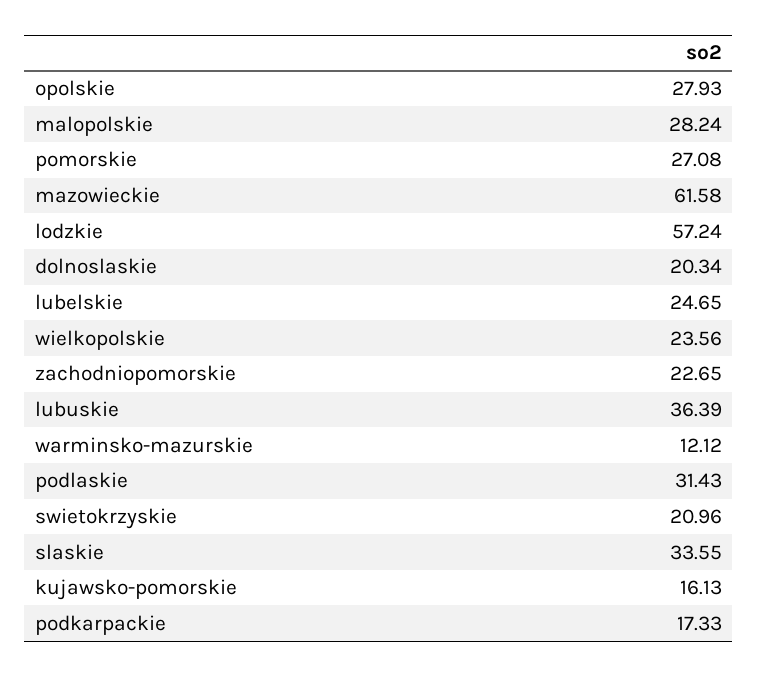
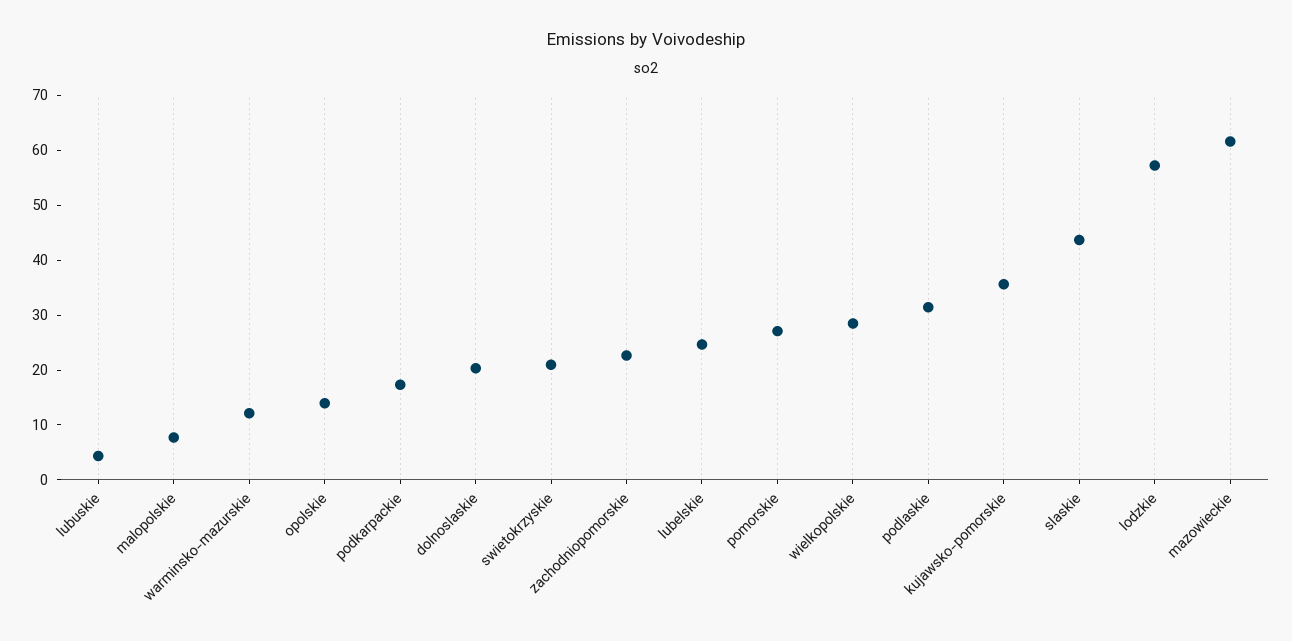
opolskie: 27.93 -> 14
malopolskie: 28.24 -> 8
wielkopolskie: 23.56 -> 28
lubuskie: 36.39 -> 4
slaskie: 33.55 -> 44
kujawsko-pomorskie: 16.13 -> 36

